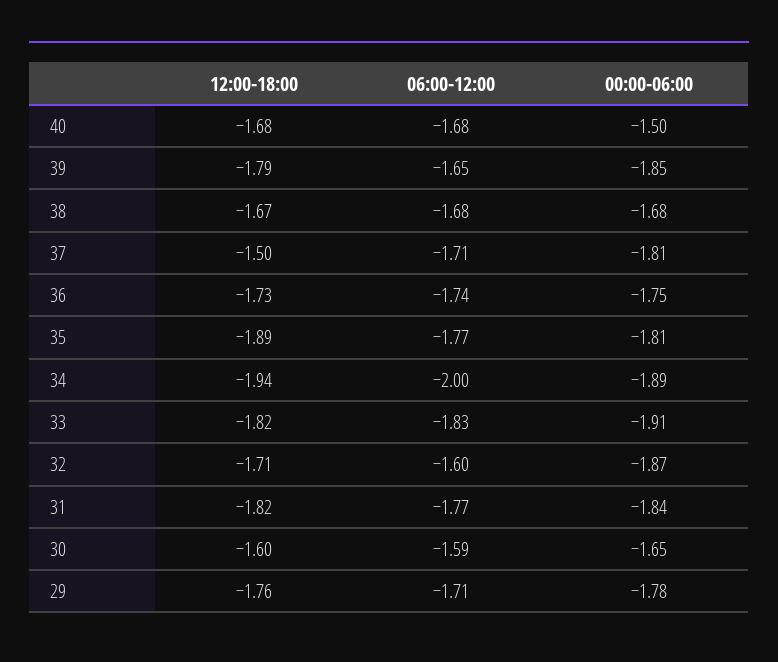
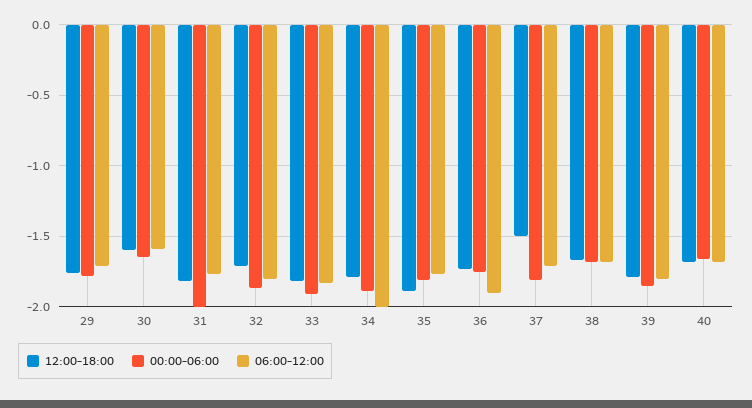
00:00-06:00, 40: -1.5 -> -1.65
06:00-12:00, 39: -1.65 -> -1.8
06:00-12:00, 36: -1.74 -> -1.9
12:00-18:00, 34: -1.94 -> -1.8
06:00-12:00, 32: -1.6 -> -1.8
00:00-06:00, 31: -1.84 -> -2

